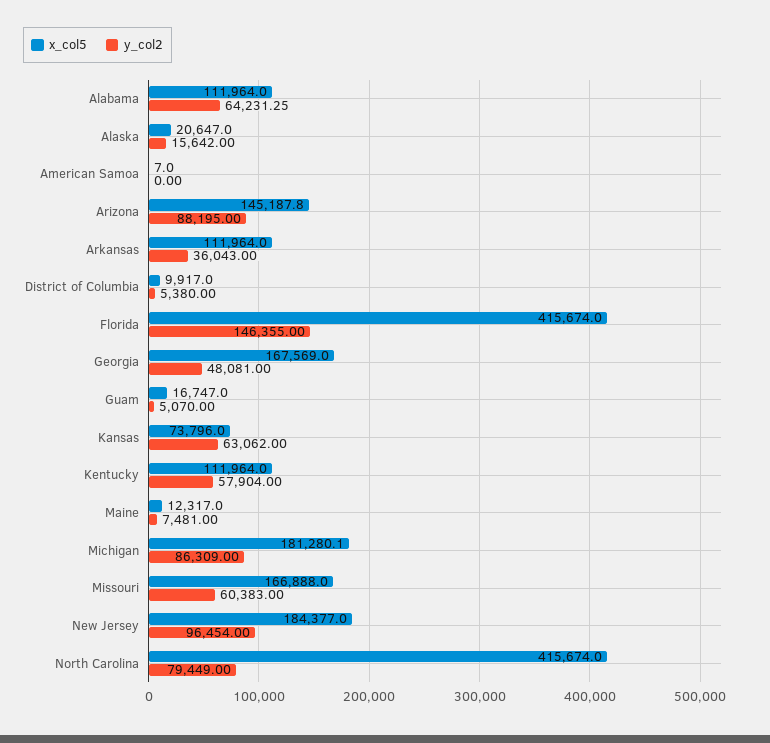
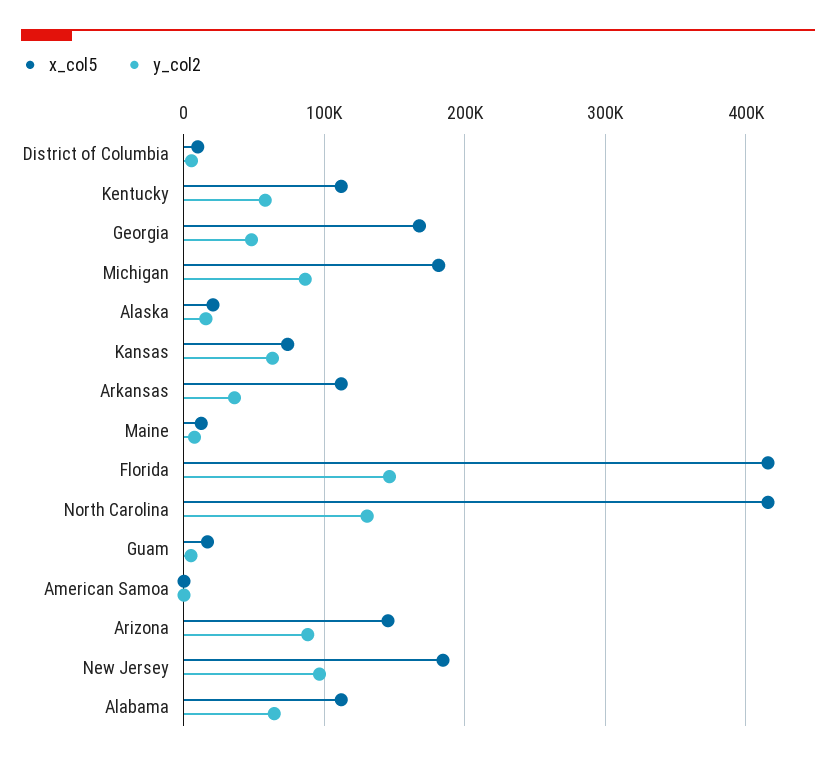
x_col5, Missouri: 166888 -> none
y_col2, Missouri: 60383 -> none
y_col2, North Carolina: 79449 -> 130000

